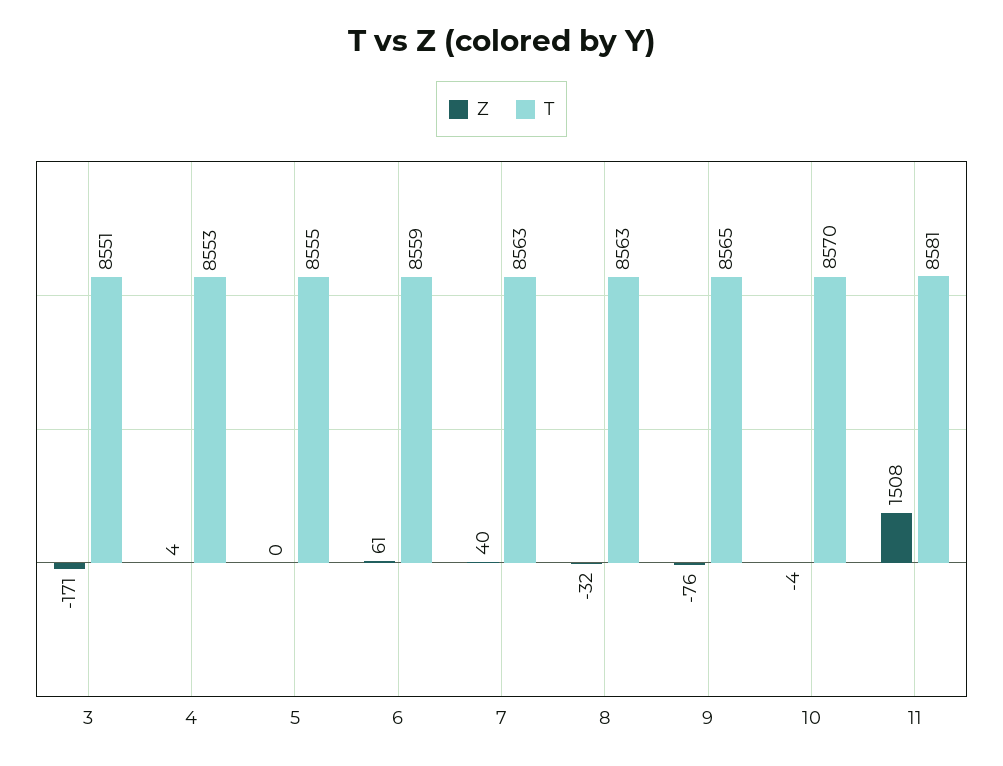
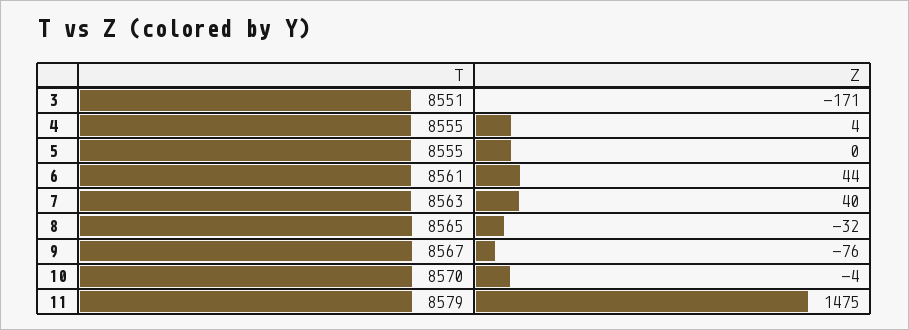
T, 4: 8553 -> 8555
Z, 6: 61 -> 44
T, 6: 8559 -> 8561
T, 8: 8563 -> 8565
T, 9: 8565 -> 8567
Z, 11: 1508 -> 1475
T, 11: 8581 -> 8579

